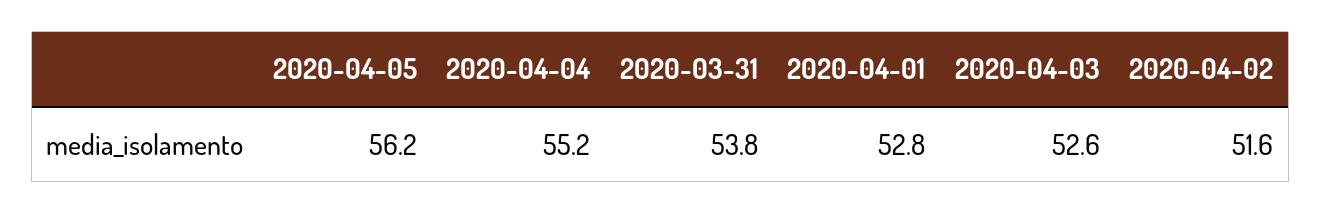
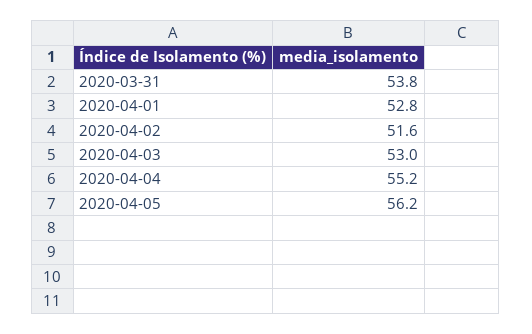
2020-04-03: 52.6 -> 53

